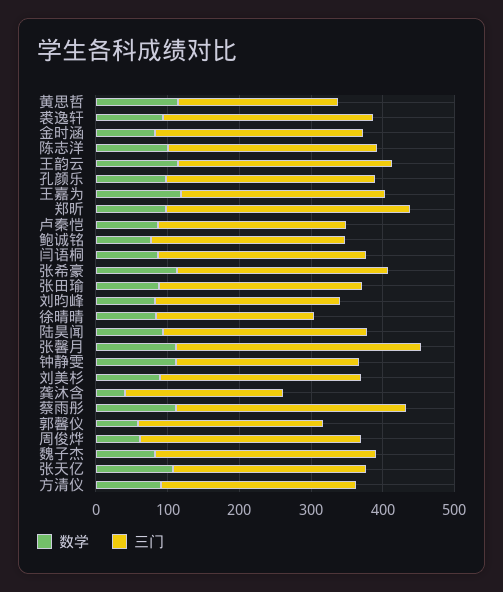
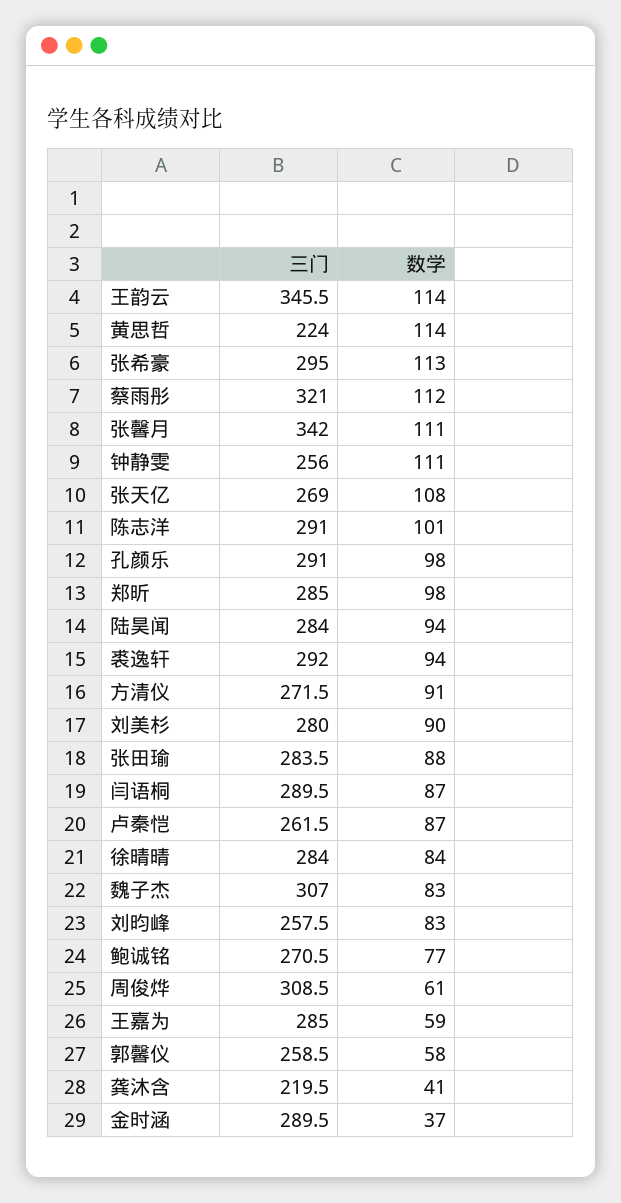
数学, 金时涵: 80 -> 37
三门, 王韵云: 300 -> 345.5
数学, 王嘉为: 120 -> 59
三门, 郑昕: 340 -> 285
三门, 徐晴晴: 220 -> 284

